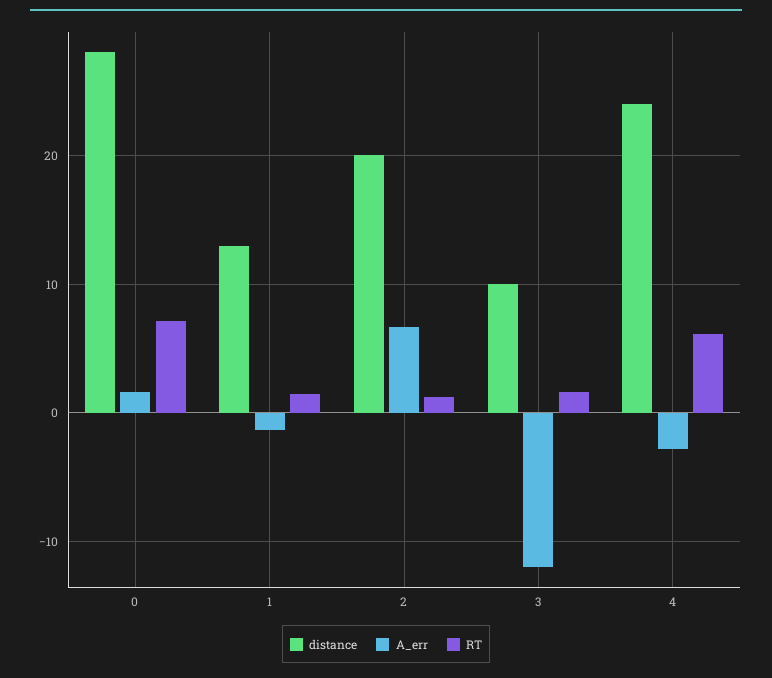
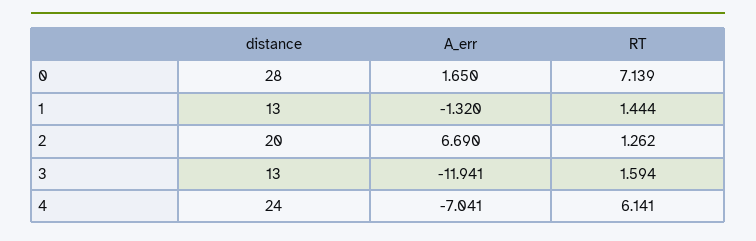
distance, 3: 10 -> 13
A_err, 4: -3 -> -7.041

